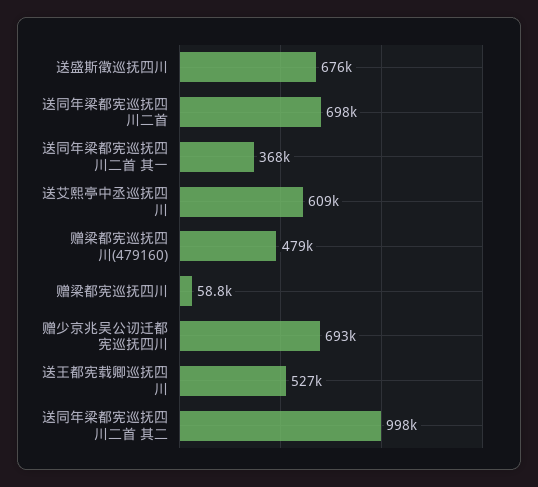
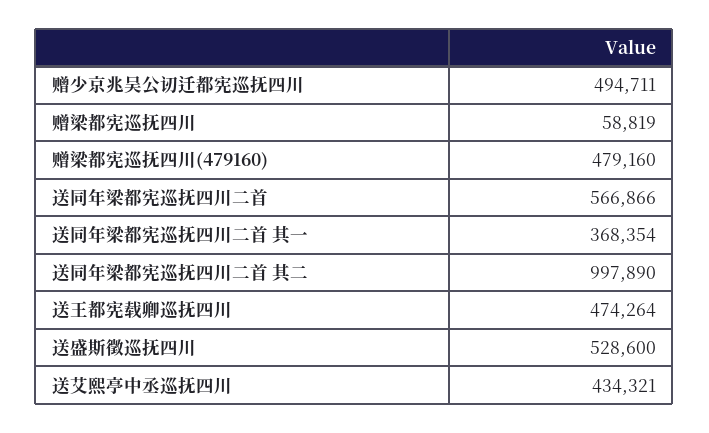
送盛斯徵巡抚四川: 676000 -> 528600
送同年梁都宪巡抚四川二首: 698000 -> 566866
送艾熙亭中丞巡抚四川: 609000 -> 434321
赠少京兆吴公讱迁都宪巡抚四川: 693000 -> 494711
送王都宪载卿巡抚四川: 527000 -> 474264

